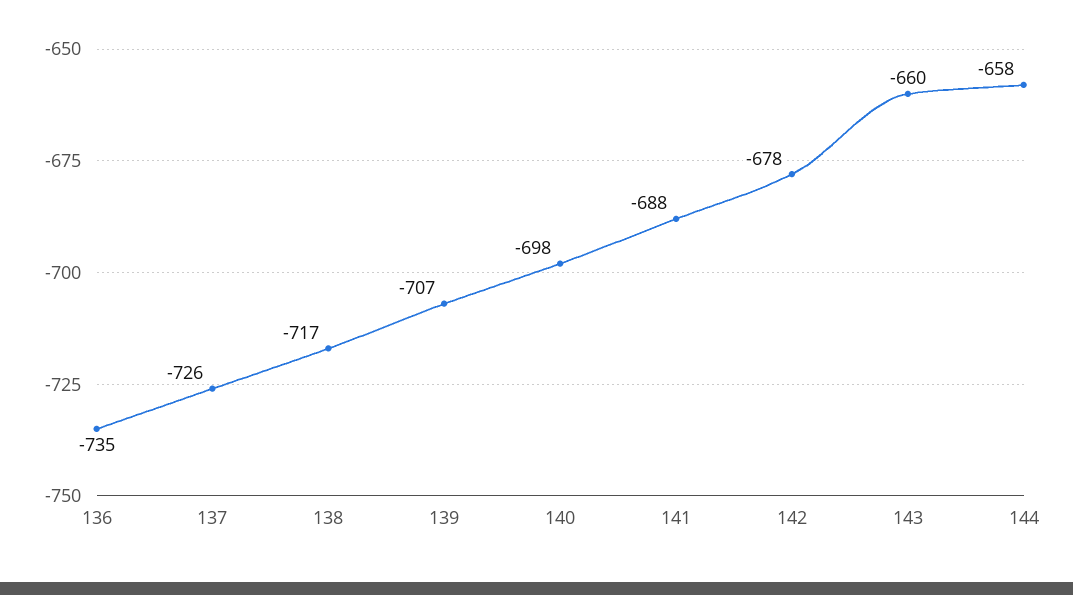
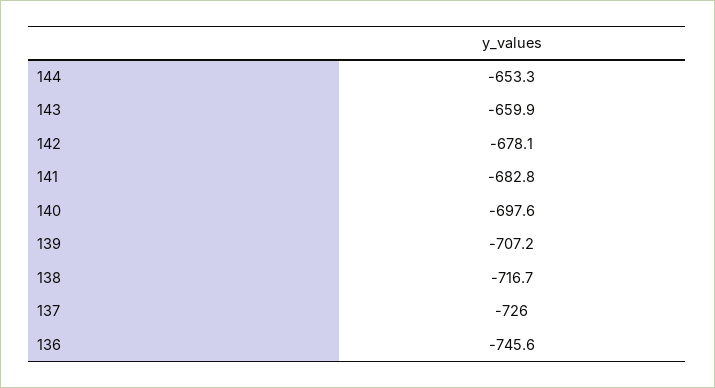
136: -735 -> -745.6
141: -688 -> -682.8
144: -658 -> -653.3

